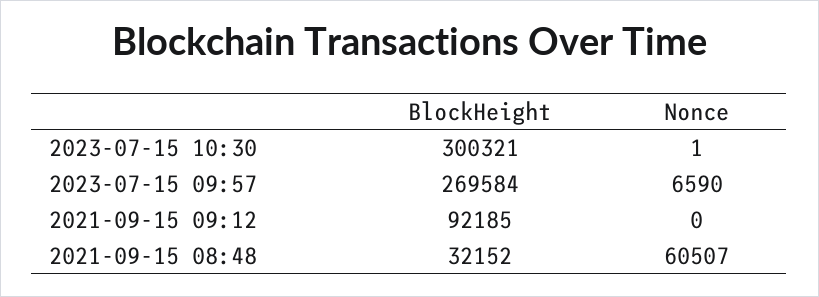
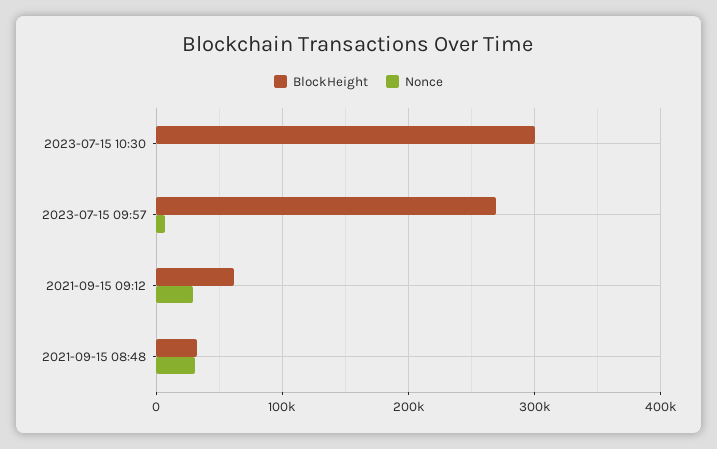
BlockHeight, 2021-09-15 09:12: 92185 -> 60000
Nonce, 2021-09-15 09:12: 0 -> 30000
Nonce, 2021-09-15 08:48: 60507 -> 30000

